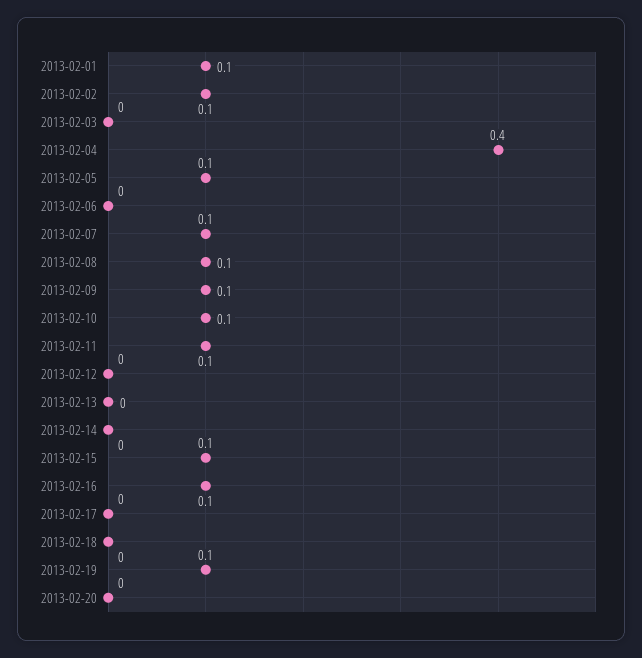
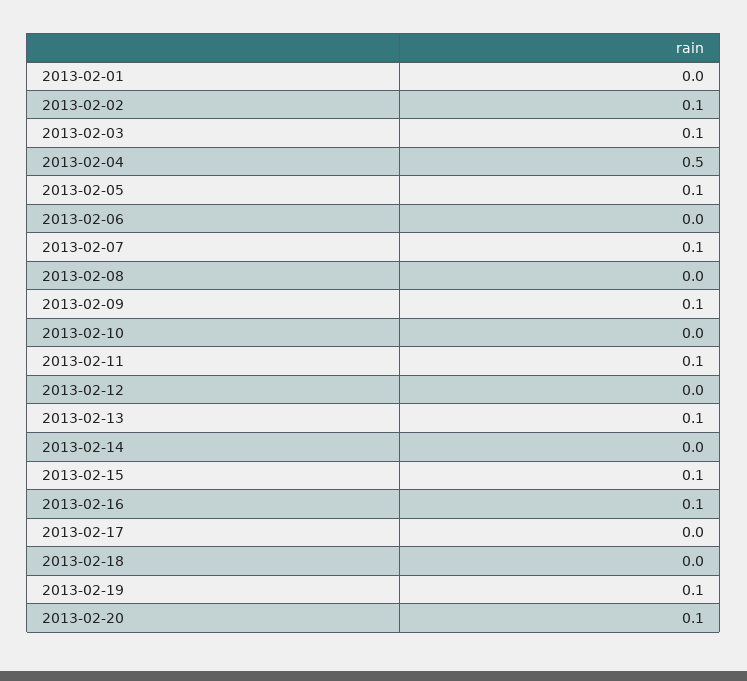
2013-02-01: 0.1 -> 0
2013-02-03: 0 -> 0.1
2013-02-04: 0.4 -> 0.5
2013-02-08: 0.1 -> 0
2013-02-10: 0.1 -> 0
2013-02-13: 0 -> 0.1
2013-02-20: 0 -> 0.1

